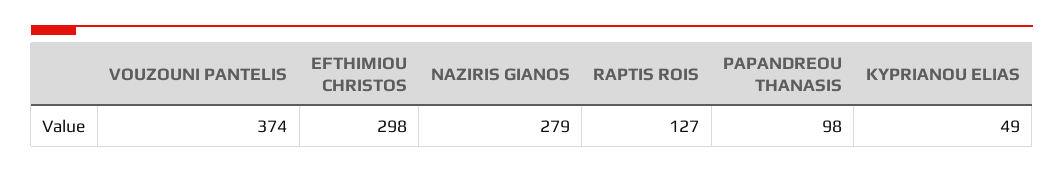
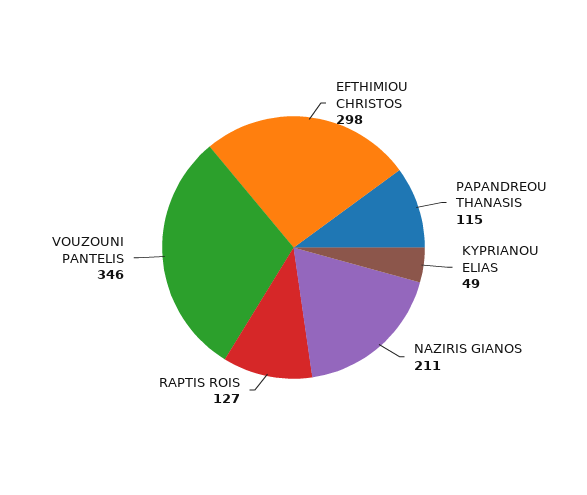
VOUZOUNI PANTELIS: 374 -> 346
NAZIRIS GIANOS: 279 -> 211
PAPANDREOU THANASIS: 98 -> 115

